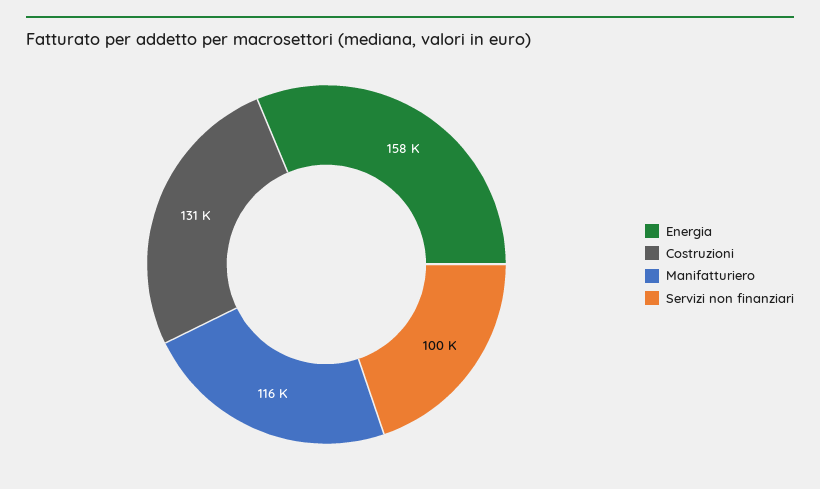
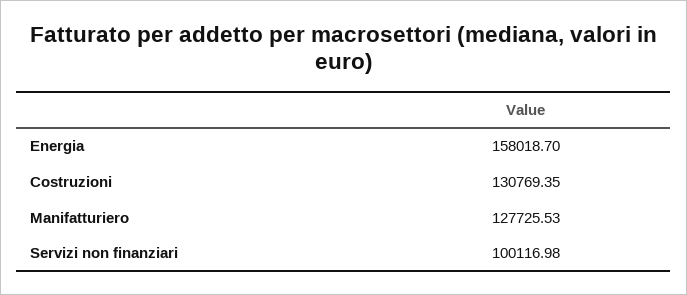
Manifatturiero: 116000 -> 127725.53

